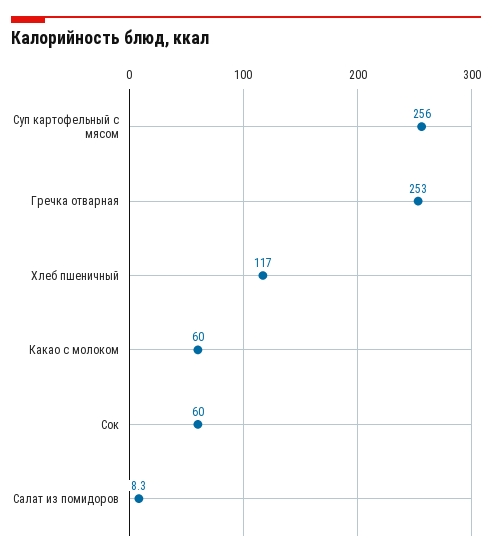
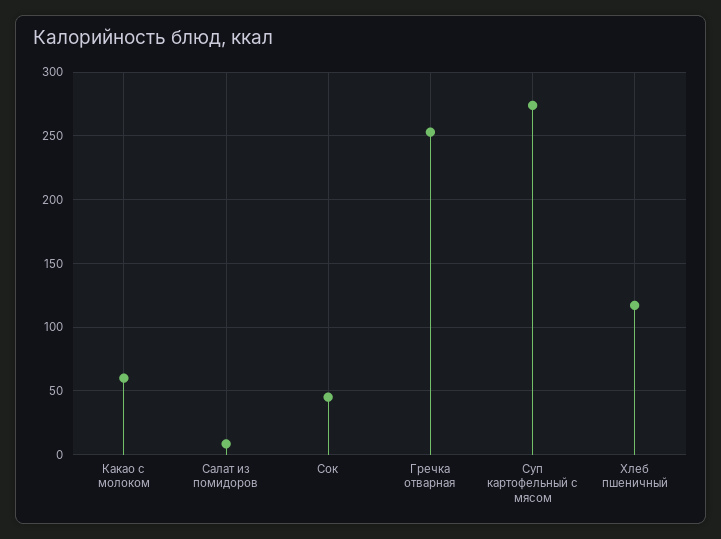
Суп картофельный с мясом: 256 -> 275
Сок: 60 -> 45

